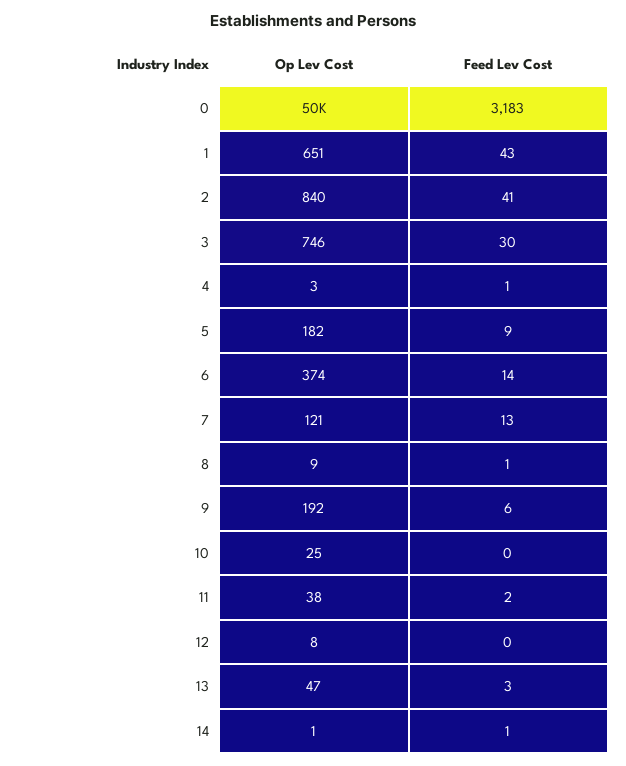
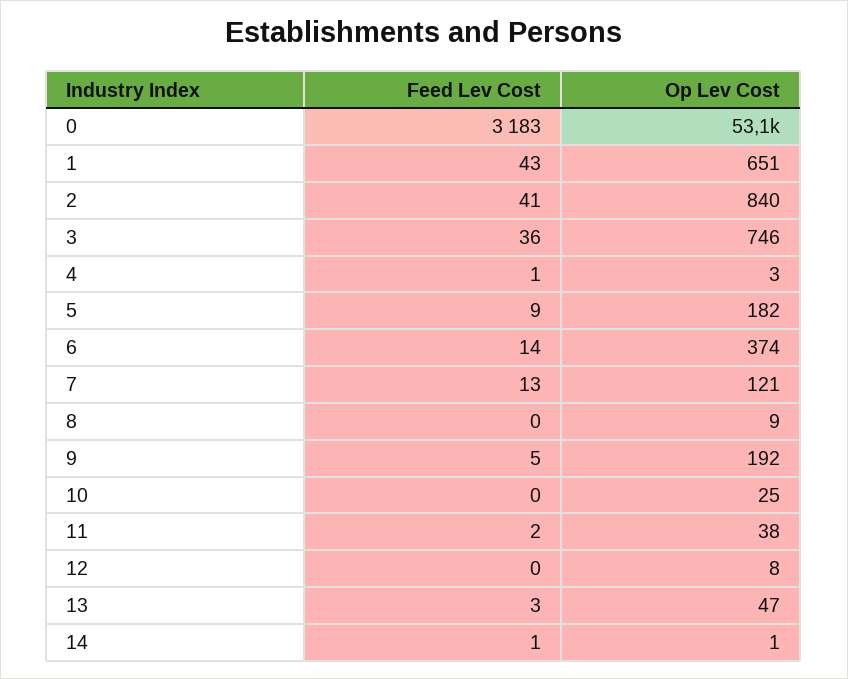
Op Lev Cost, 0: 50000 -> 53100
Feed Lev Cost, 3: 30 -> 36
Feed Lev Cost, 8: 1 -> 0
Feed Lev Cost, 9: 6 -> 5

